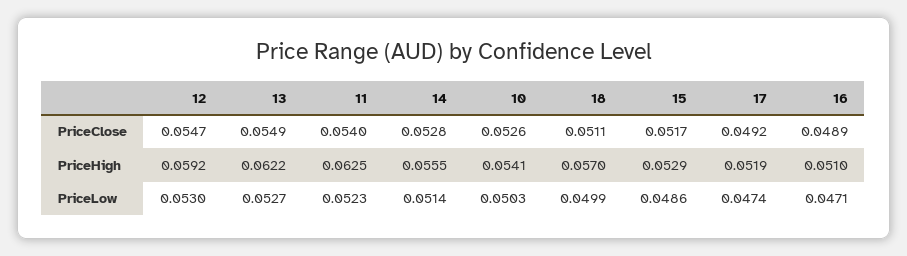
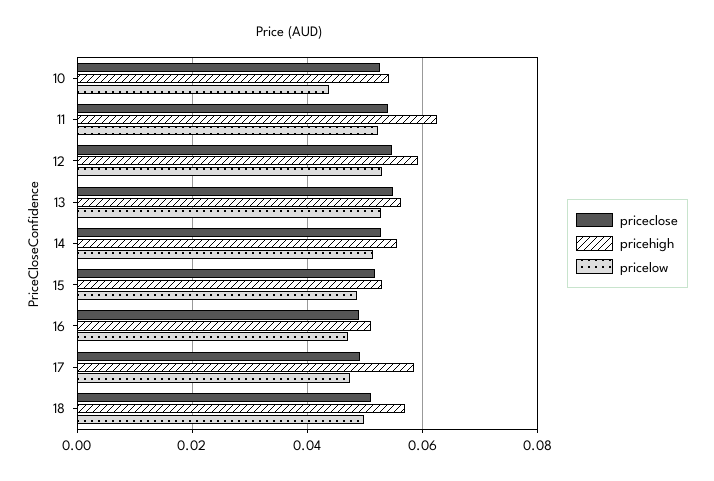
PriceHigh, 13: 0.0622 -> 0.056
PriceHigh, 17: 0.0519 -> 0.058
PriceLow, 10: 0.0503 -> 0.044

